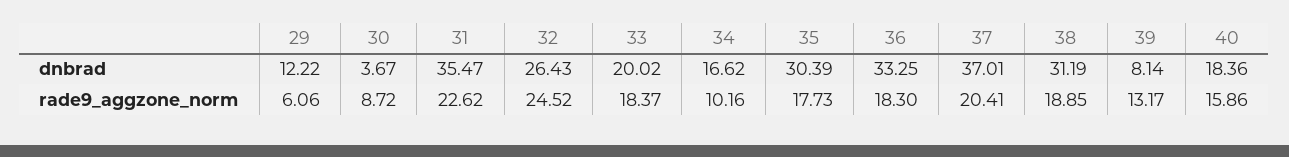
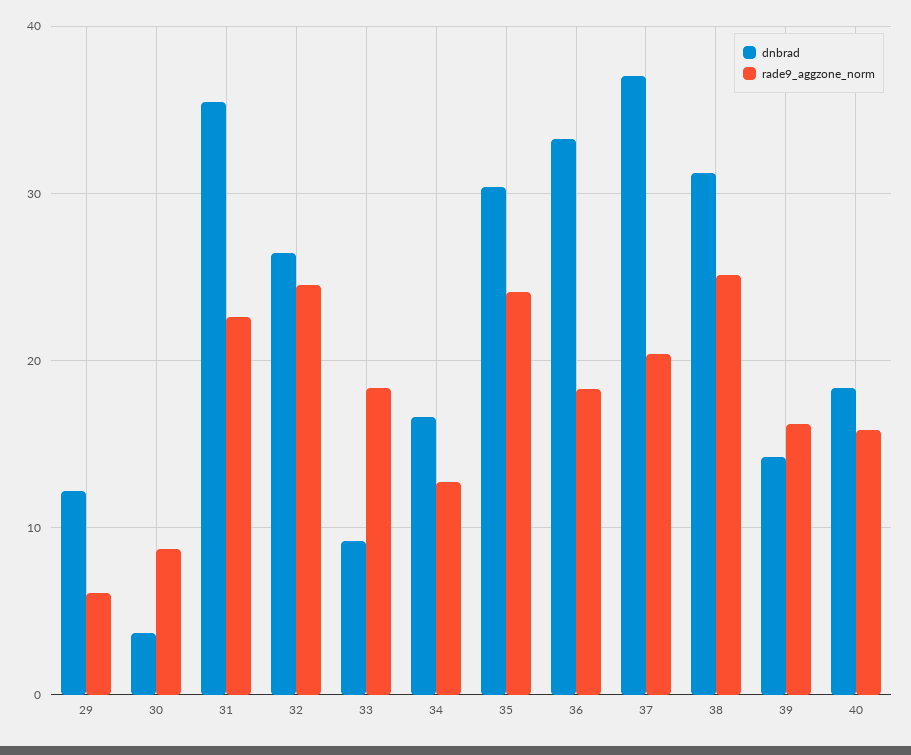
dnbrad, 33: 20.02 -> 9
dnbrad, 39: 8.14 -> 14
rade9_aggzone_norm, 34: 10.16 -> 13
rade9_aggzone_norm, 35: 17.73 -> 24
rade9_aggzone_norm, 38: 18.85 -> 25
rade9_aggzone_norm, 39: 13.17 -> 16

